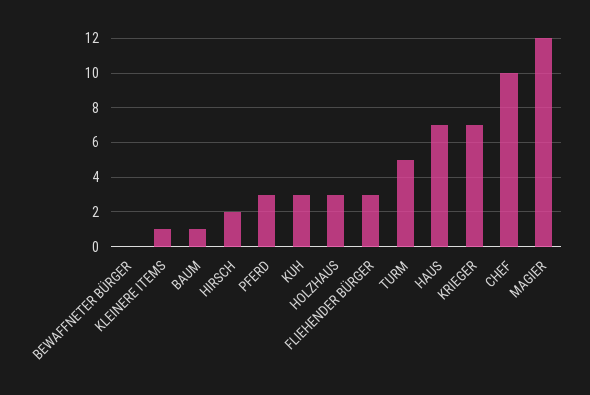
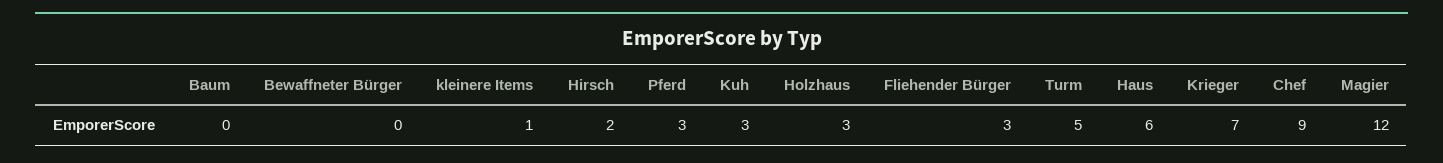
BAUM: 1 -> 0
HAUS: 7 -> 6
CHEF: 10 -> 9

